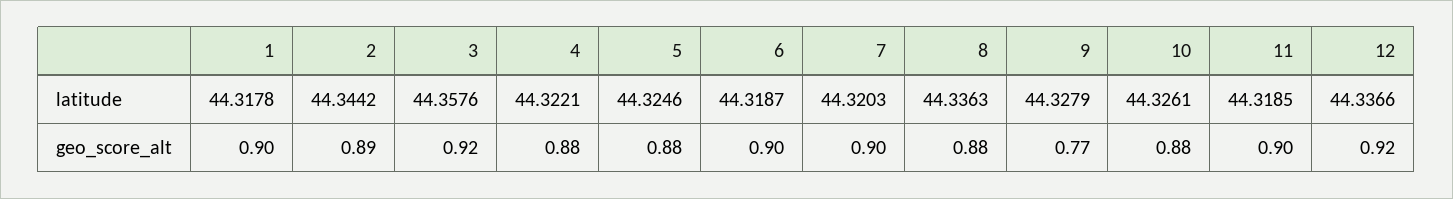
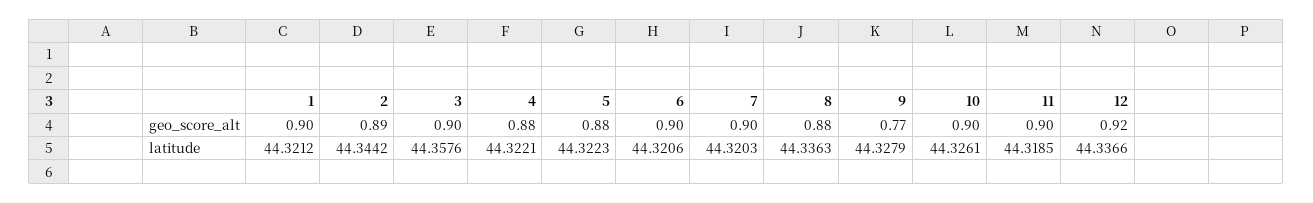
1, latitude: 44.3178 -> 44.3212
5, latitude: 44.3246 -> 44.3223
6, latitude: 44.3187 -> 44.3206
3, geo_score_alt: 0.92 -> 0.9
10, geo_score_alt: 0.88 -> 0.9

